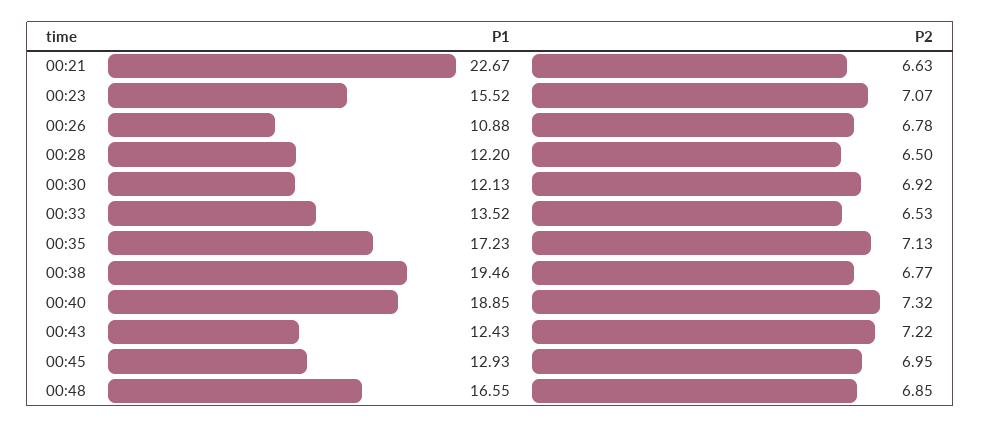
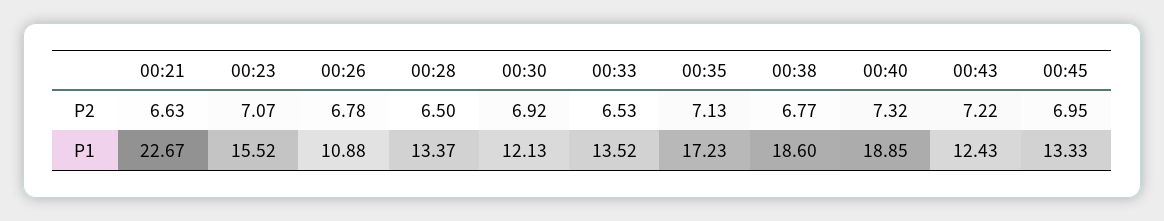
P1, 00:28: 12.2 -> 13.37
P1, 00:38: 19.46 -> 18.6
P1, 00:45: 12.93 -> 13.33
P1, 00:48: 16.55 -> none
P2, 00:48: 6.85 -> none

